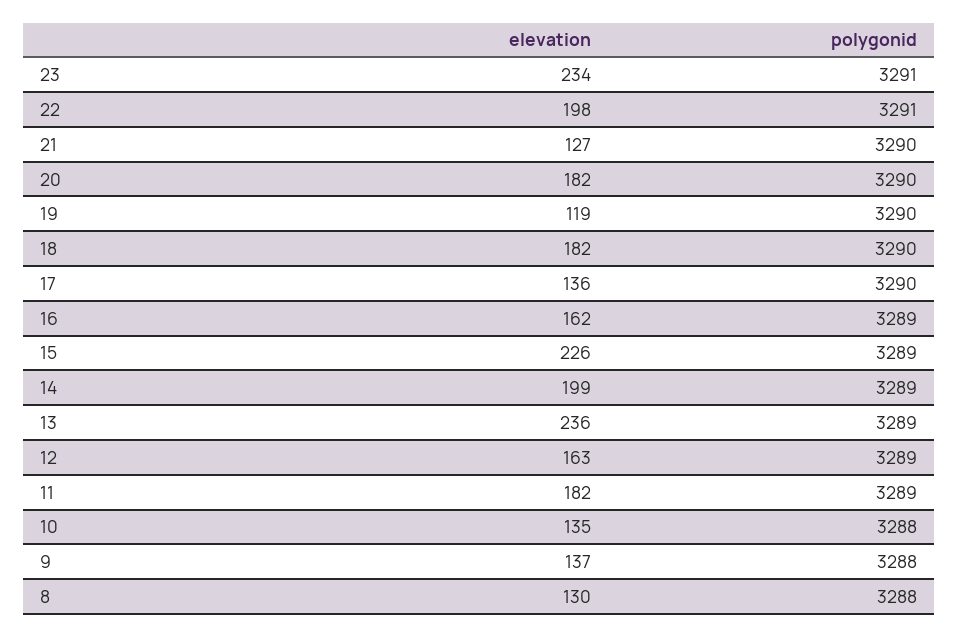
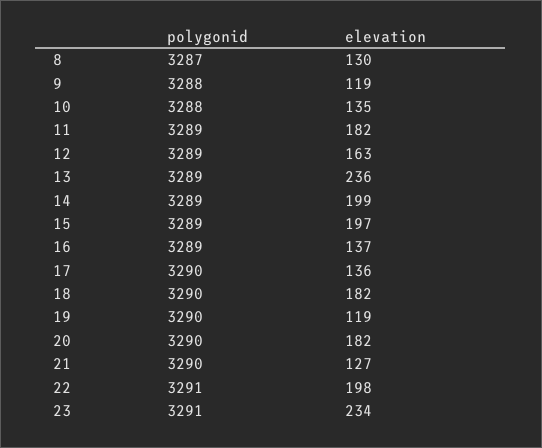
elevation, 16: 162 -> 137
elevation, 15: 226 -> 197
elevation, 9: 137 -> 119
polygonid, 8: 3288 -> 3287

